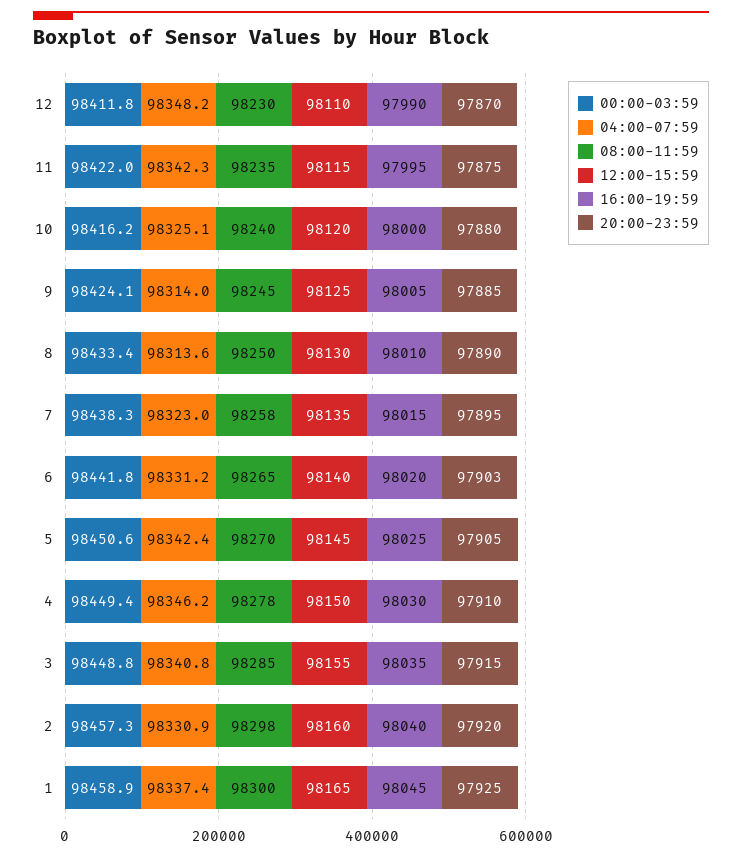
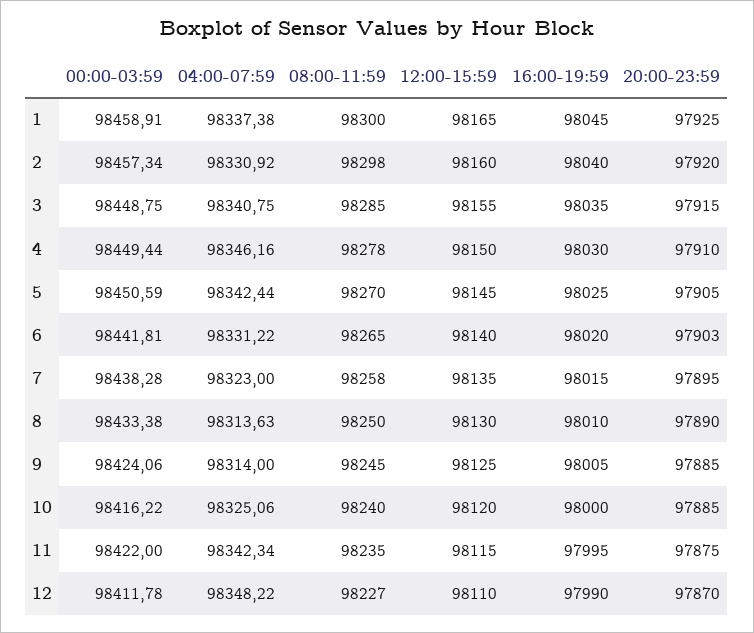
08:00-11:59, 12: 98230 -> 98227
20:00-23:59, 10: 97880 -> 97885

